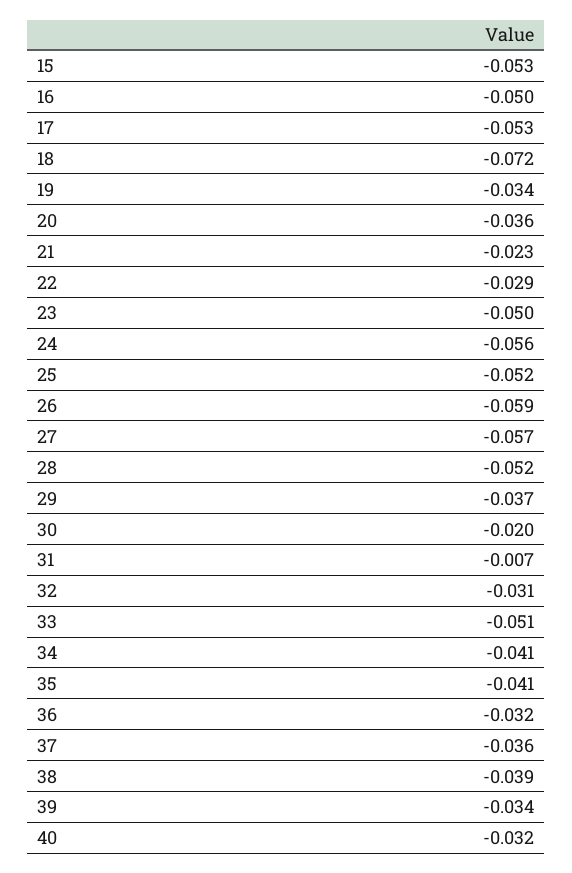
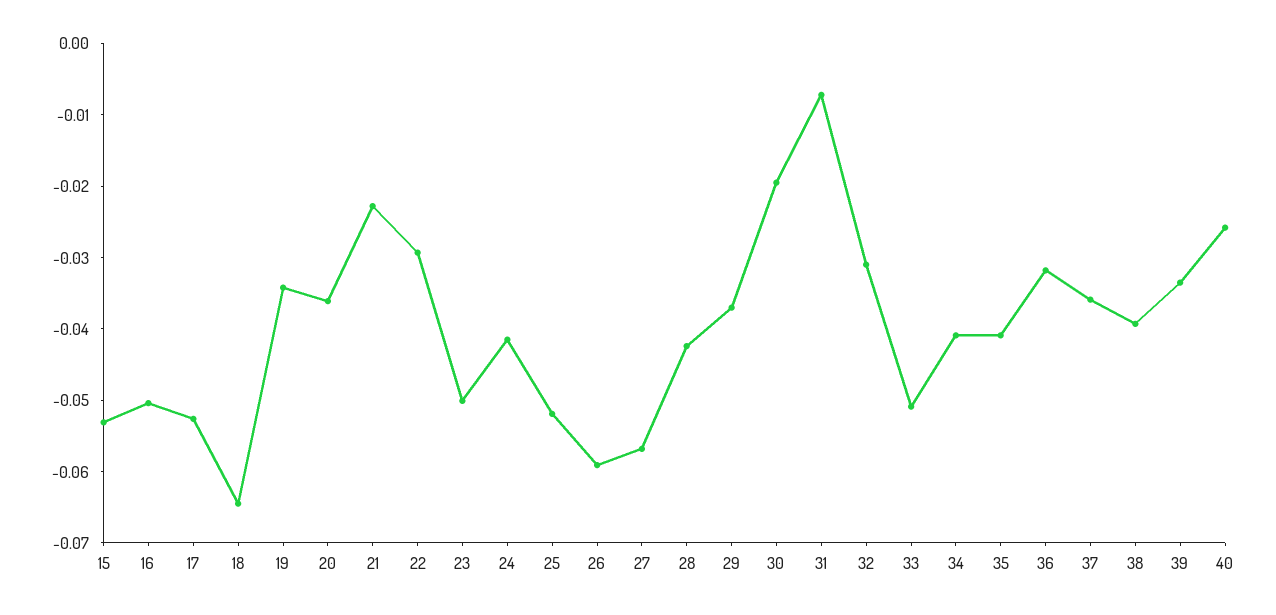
18: -0.072 -> -0.064
24: -0.056 -> -0.042
28: -0.052 -> -0.042
40: -0.032 -> -0.026

